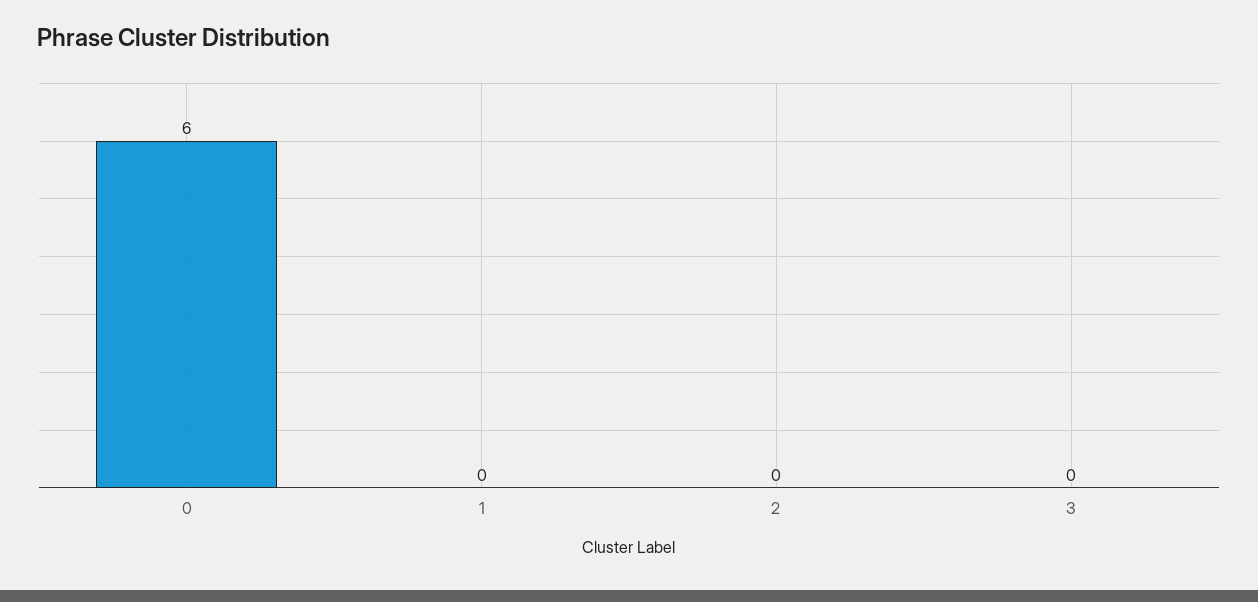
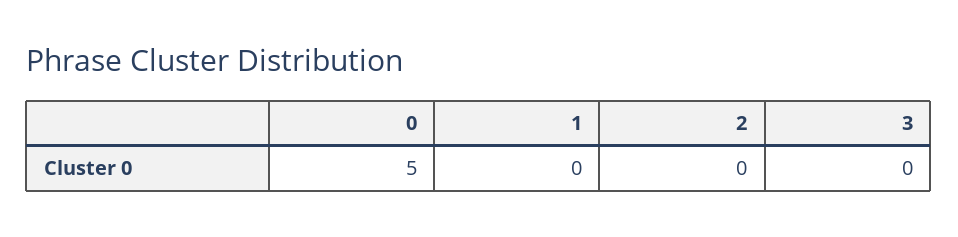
0: 6 -> 5

